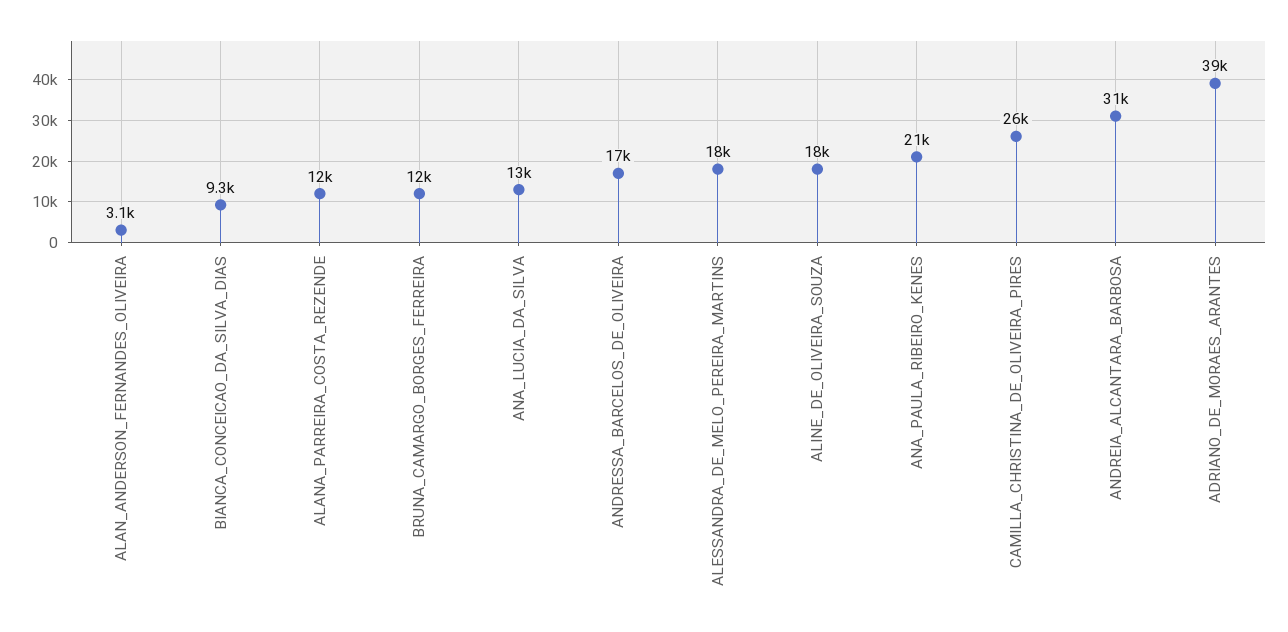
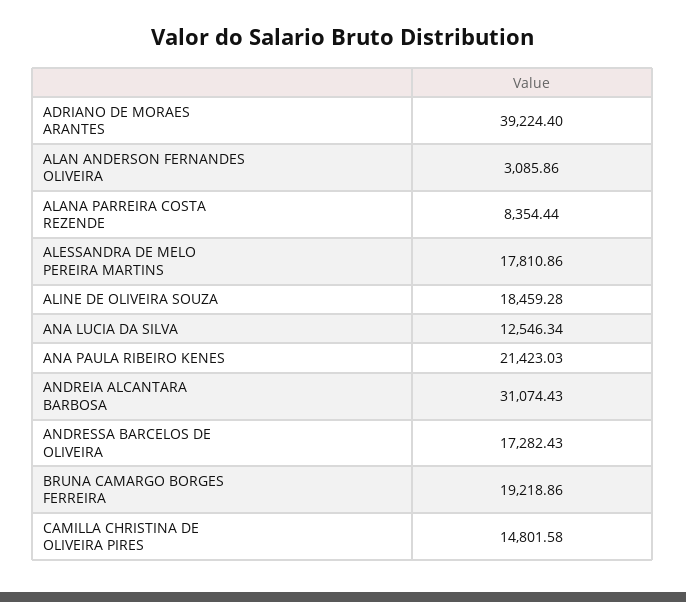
BIANCA_CONCEICAO_DA_SILVA_DIAS: 9300 -> none
ALANA_PARREIRA_COSTA_REZENDE: 12000 -> 8354.44
BRUNA_CAMARGO_BORGES_FERREIRA: 12000 -> 19218.86
CAMILLA_CHRISTINA_DE_OLIVEIRA_PIRES: 26000 -> 14801.58

